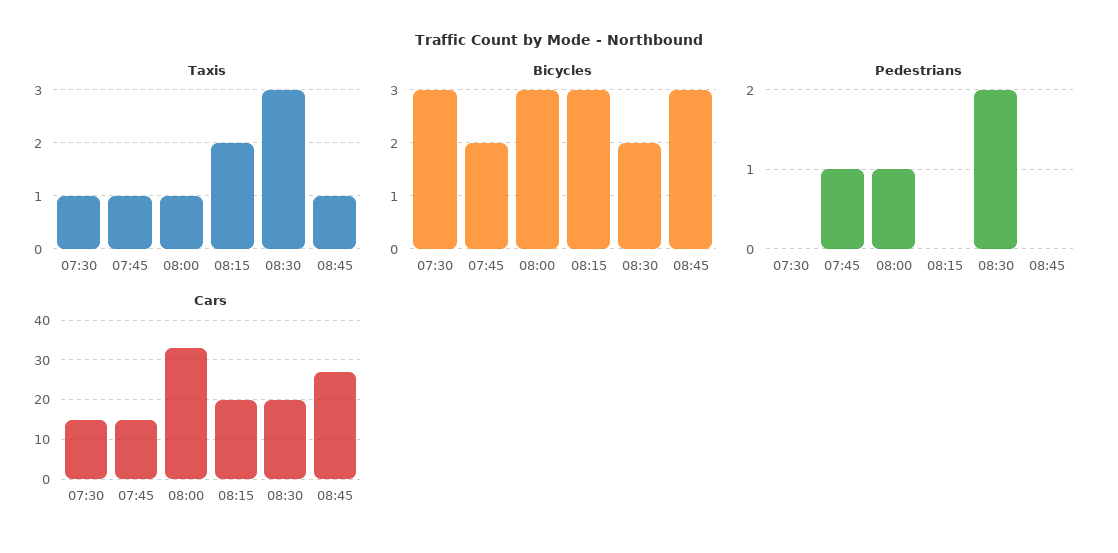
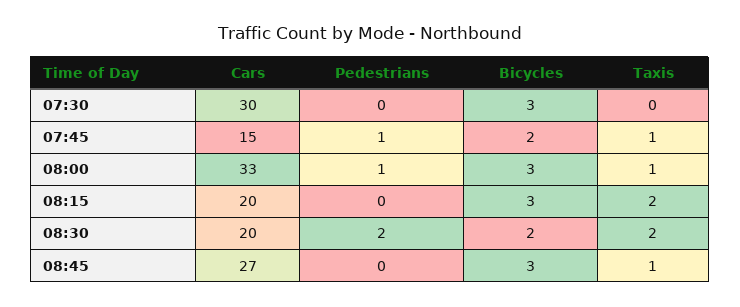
Taxis, 07:30: 1 -> 0
Taxis, 08:30: 3 -> 2
Cars, 07:30: 15 -> 30

